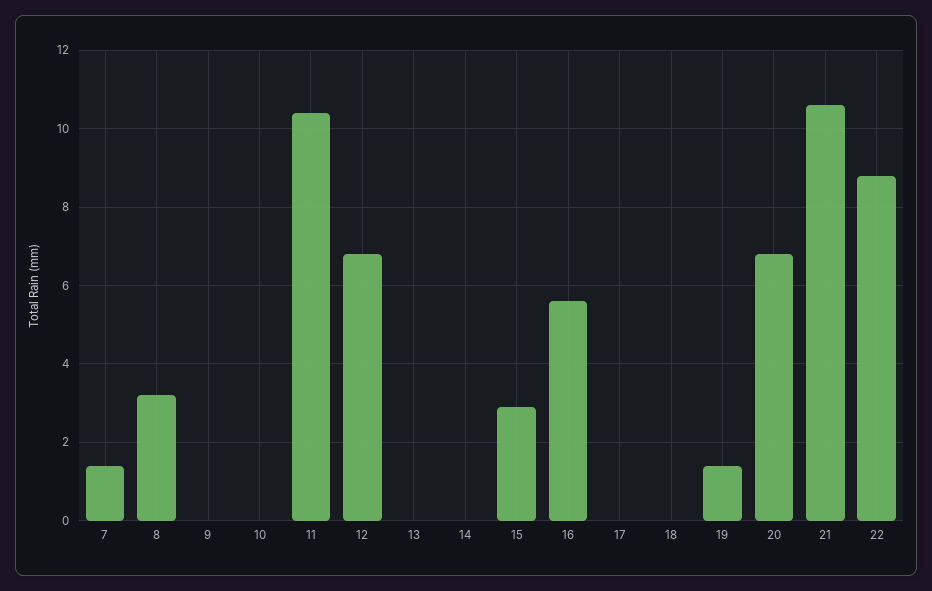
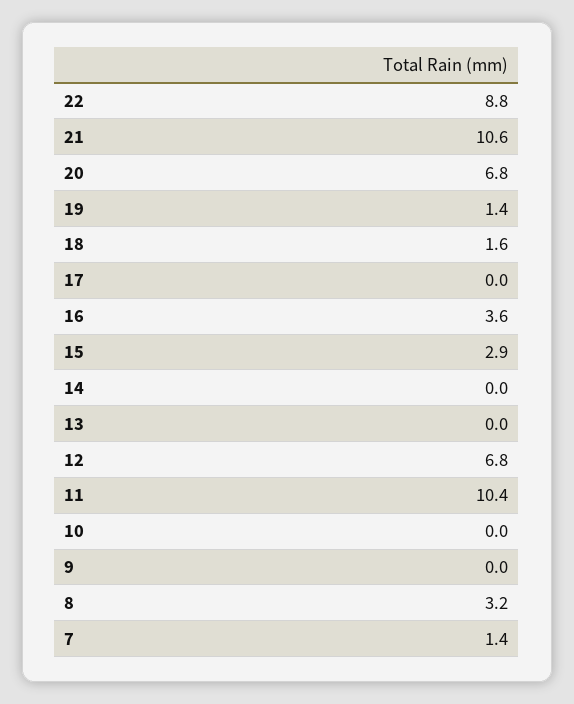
16: 5.5 -> 3.6
18: 0 -> 1.6

